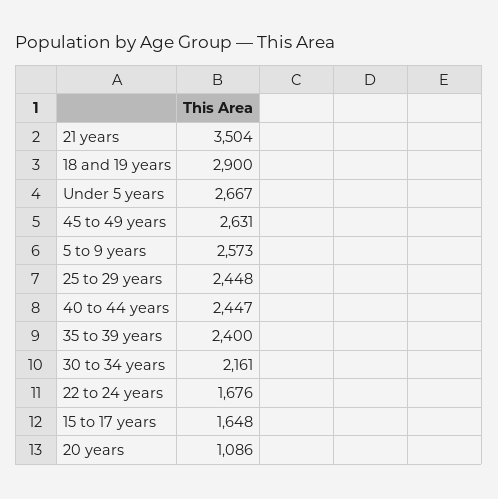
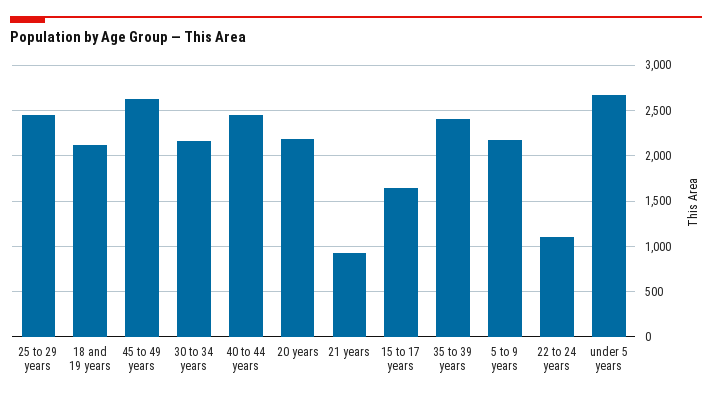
21 years: 3504 -> 900
18 and 19 years: 2900 -> 2100
5 to 9 years: 2573 -> 2200
22 to 24 years: 1676 -> 1100
20 years: 1086 -> 2200

